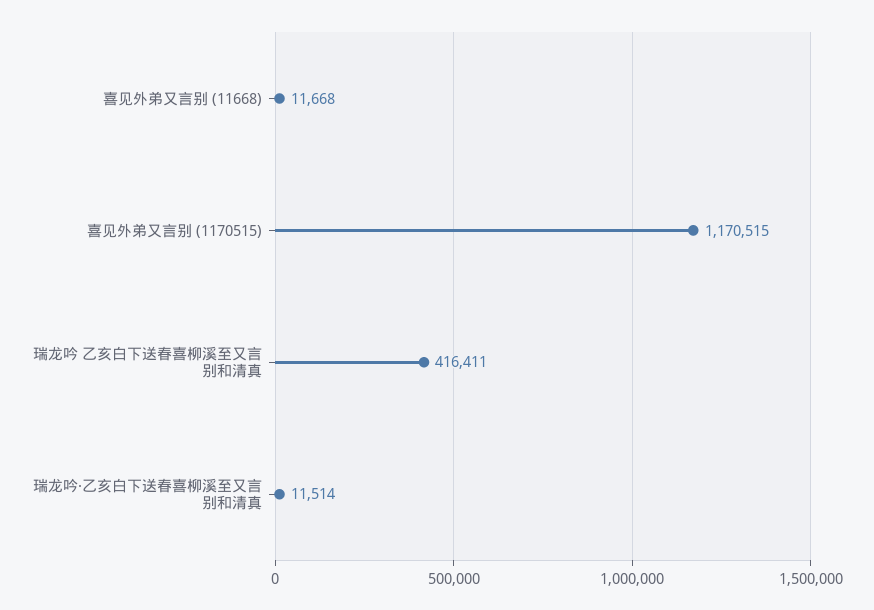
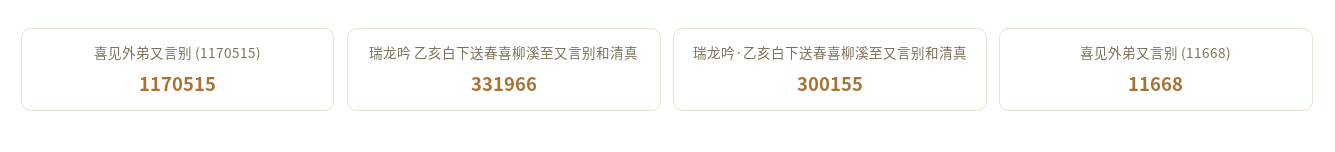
瑞龙吟 乙亥白下送春喜柳溪至又言别和清真: 416411 -> 331966
瑞龙吟·乙亥白下送春喜柳溪至又言别和清真: 11514 -> 300155

